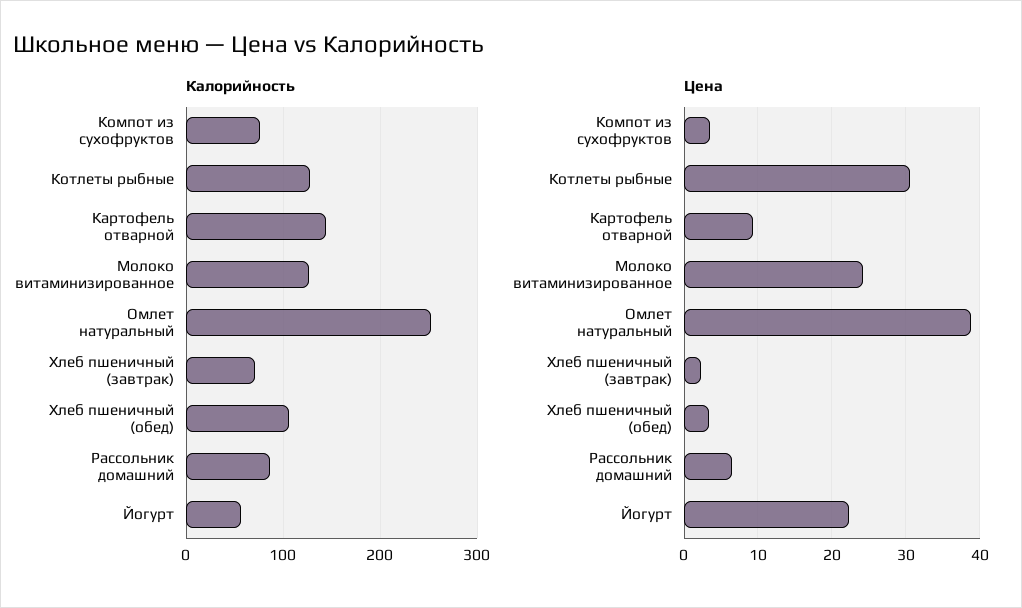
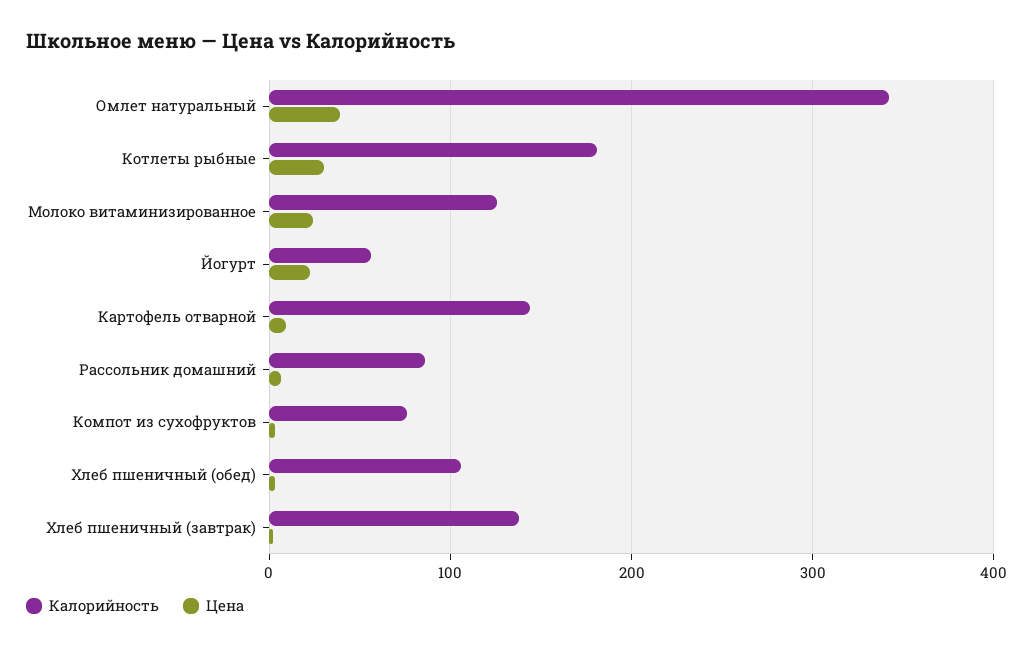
Калорийность, Котлеты рыбные: 130 -> 180
Калорийность, Омлет натуральный: 250 -> 340
Калорийность, Хлеб пшеничный (завтрак): 70 -> 140

